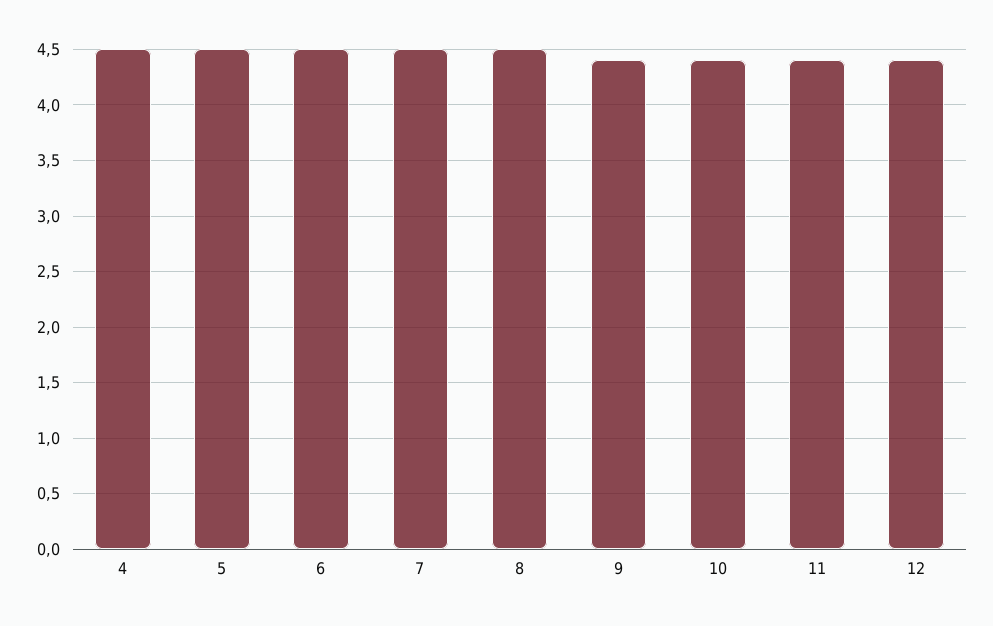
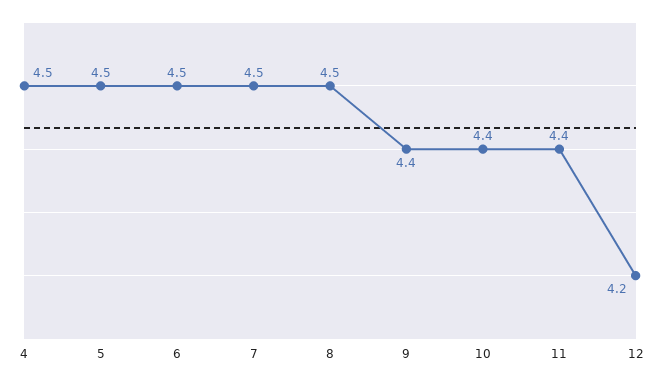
12: 4.4 -> 4.2

